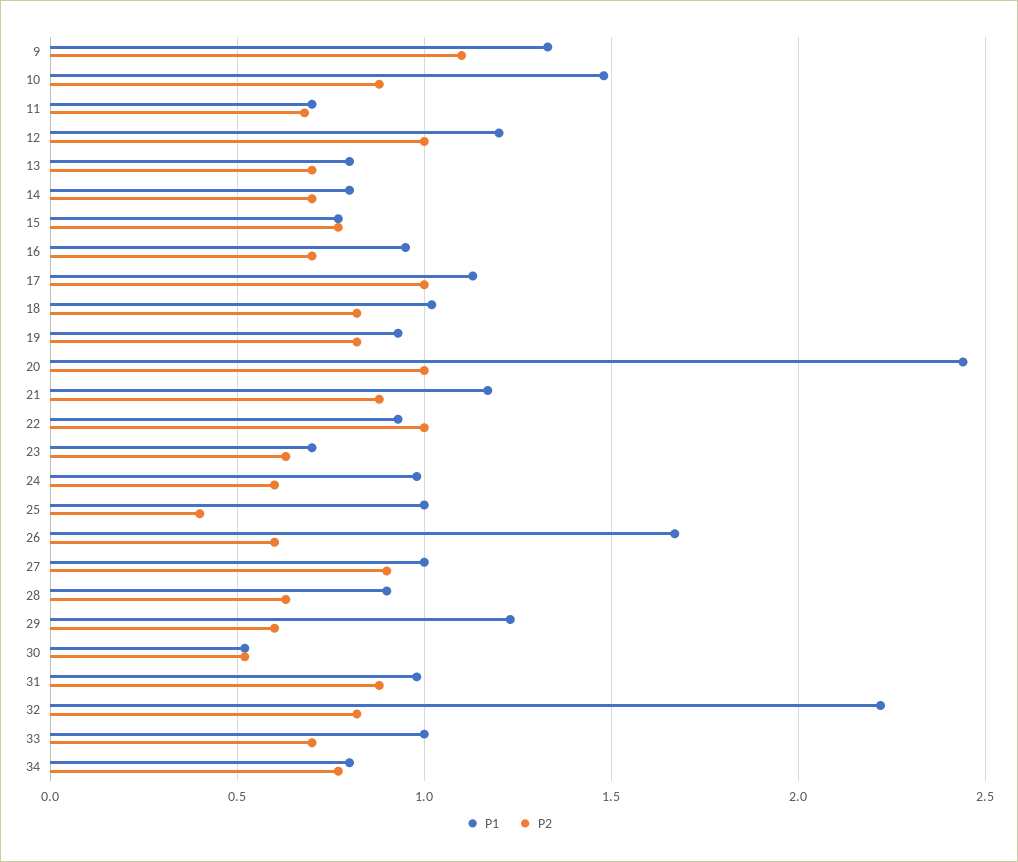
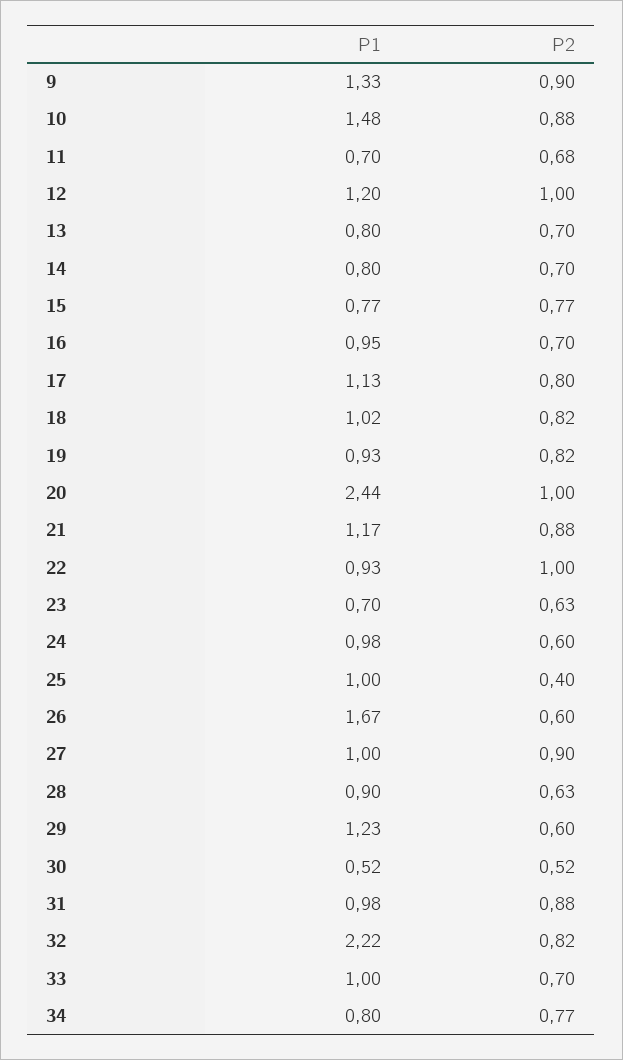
P2, 9: 1.1 -> 0.9
P2, 17: 1 -> 0.8

